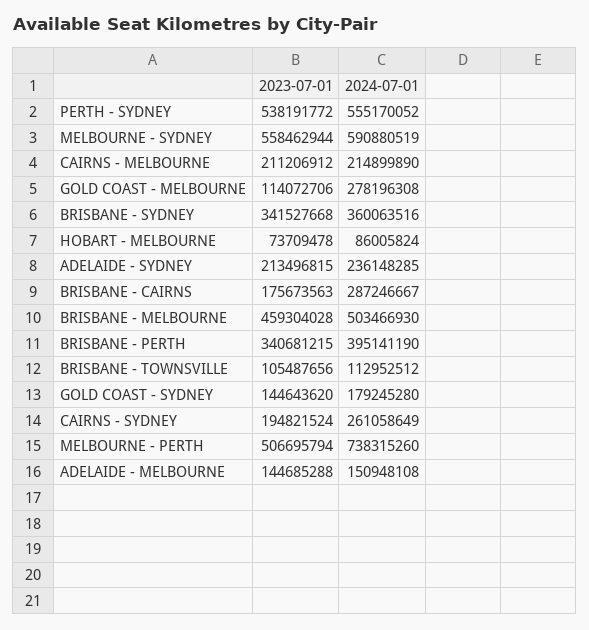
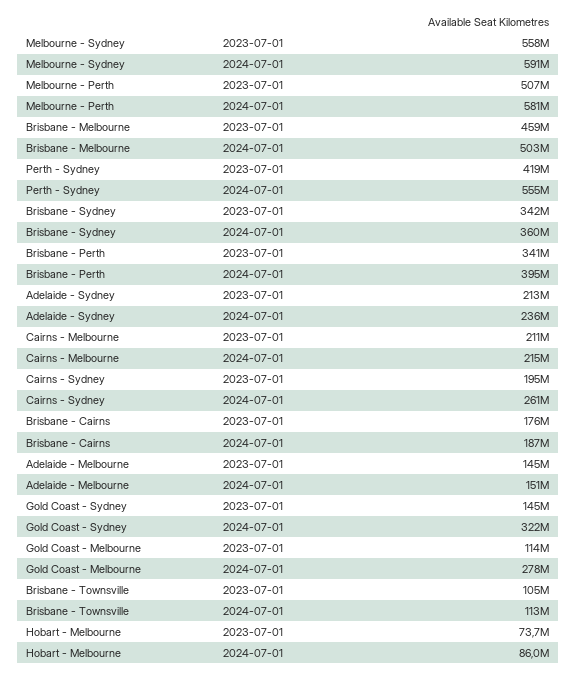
2023-07-01, PERTH - SYDNEY: 538191772 -> 419000000
2024-07-01, BRISBANE - CAIRNS: 287246667 -> 187000000
2024-07-01, GOLD COAST - SYDNEY: 179245280 -> 322000000
2024-07-01, MELBOURNE - PERTH: 738315260 -> 581000000

